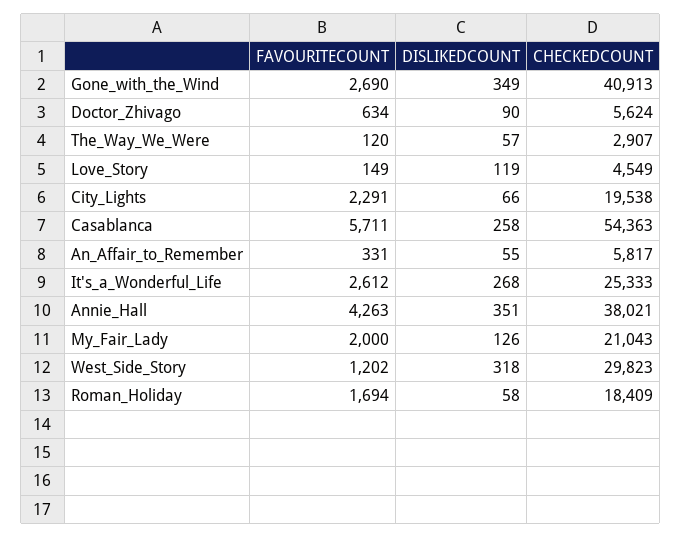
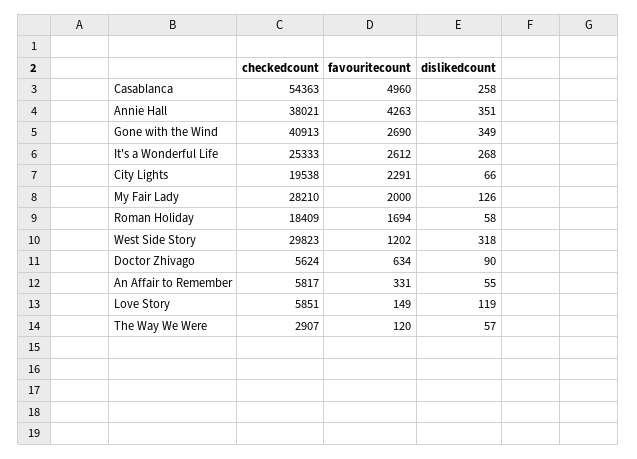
CHECKEDCOUNT, Love_Story: 4549 -> 5851
FAVOURITECOUNT, Casablanca: 5711 -> 4960
CHECKEDCOUNT, My_Fair_Lady: 21043 -> 28210

